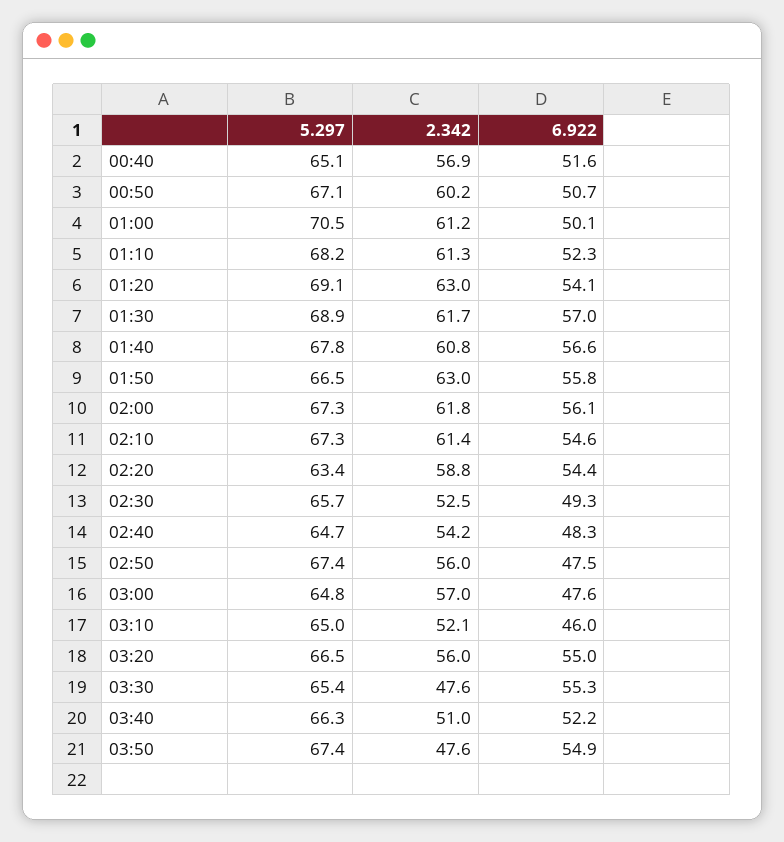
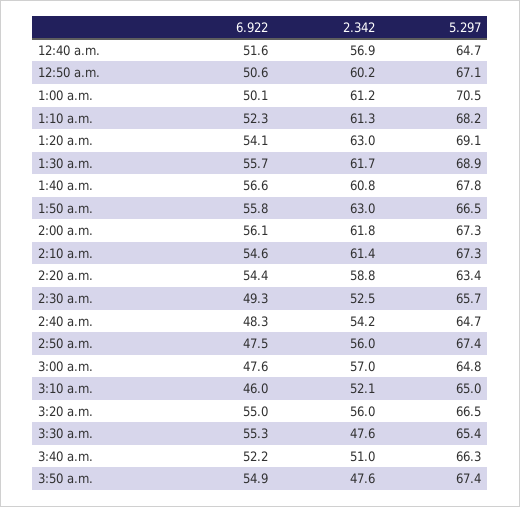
5.297, 00:40: 65.1 -> 64.7
6.922, 00:50: 50.7 -> 50.6
6.922, 01:30: 57 -> 55.7

